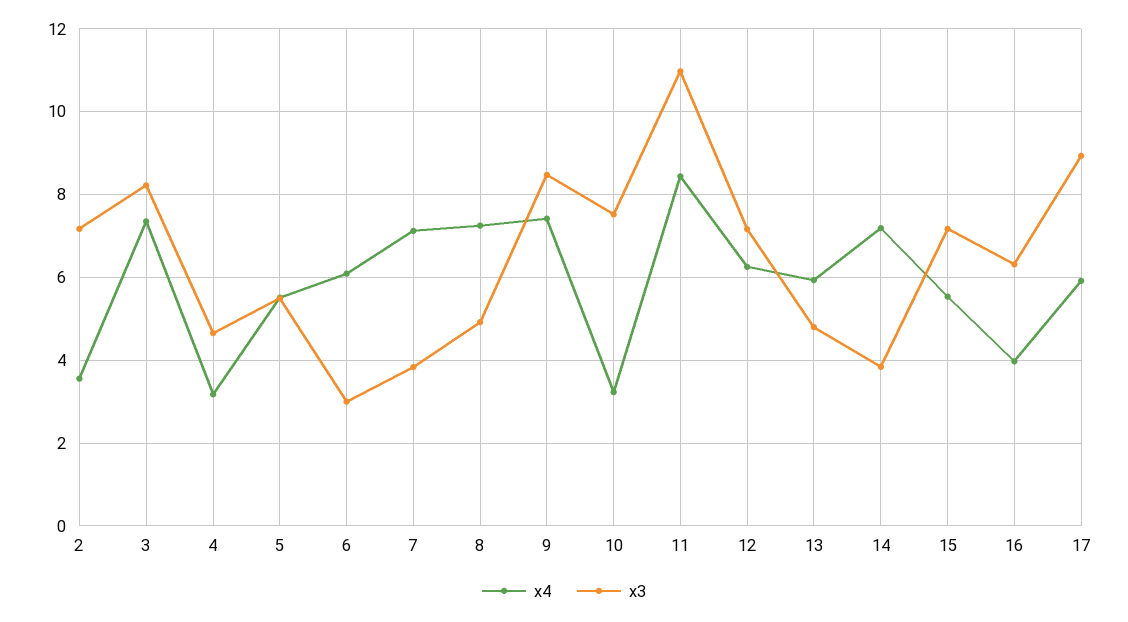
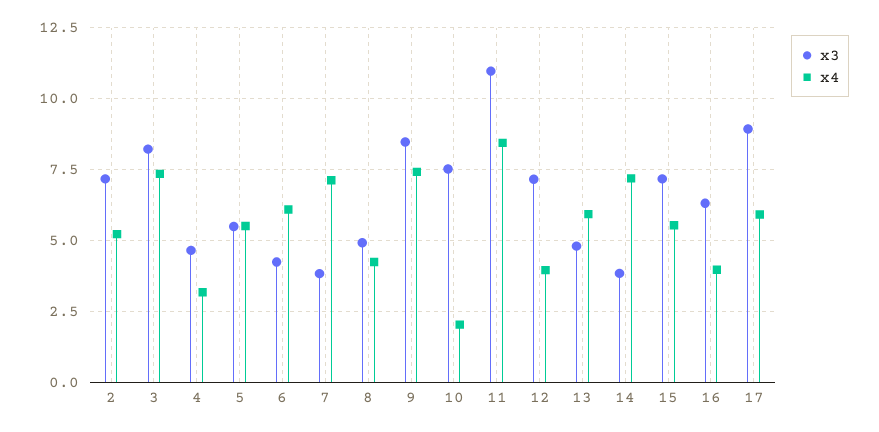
x4, 2: 3.6 -> 5.25
x3, 6: 3 -> 4.25
x4, 8: 7.2 -> 4.25
x4, 10: 3.2 -> 2
x4, 12: 6.2 -> 4

